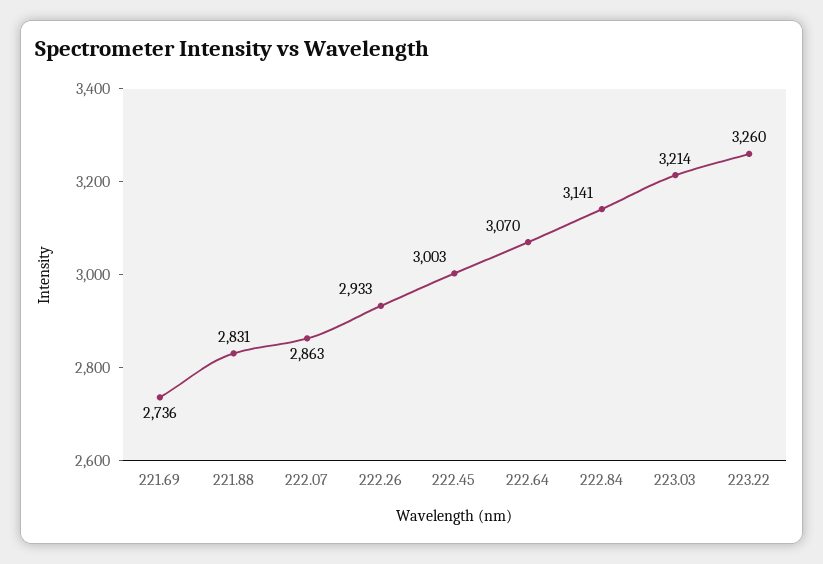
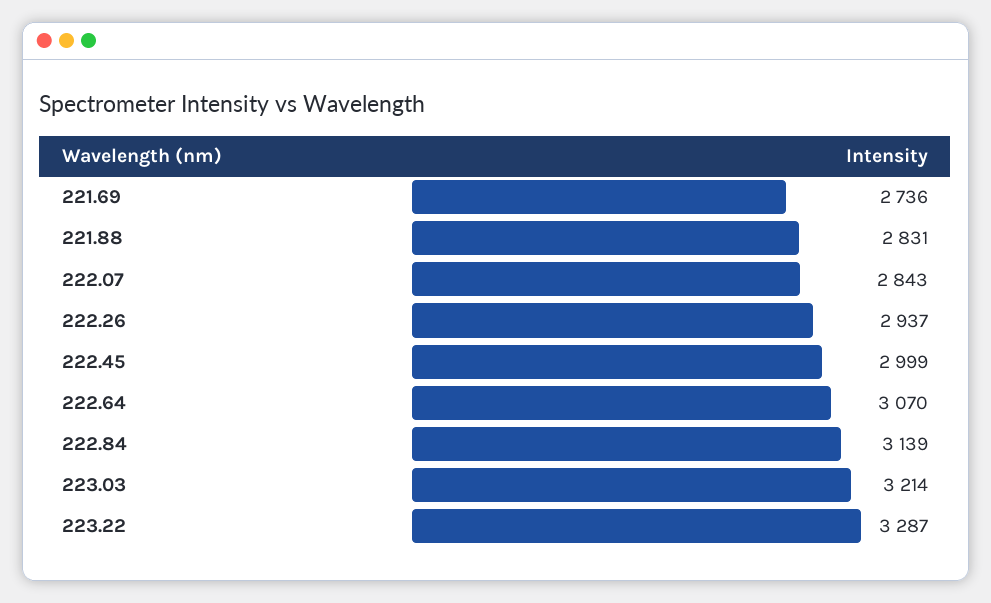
222.07: 2863 -> 2843
222.26: 2933 -> 2937
222.45: 3003 -> 2999
222.84: 3141 -> 3139
223.22: 3260 -> 3287

